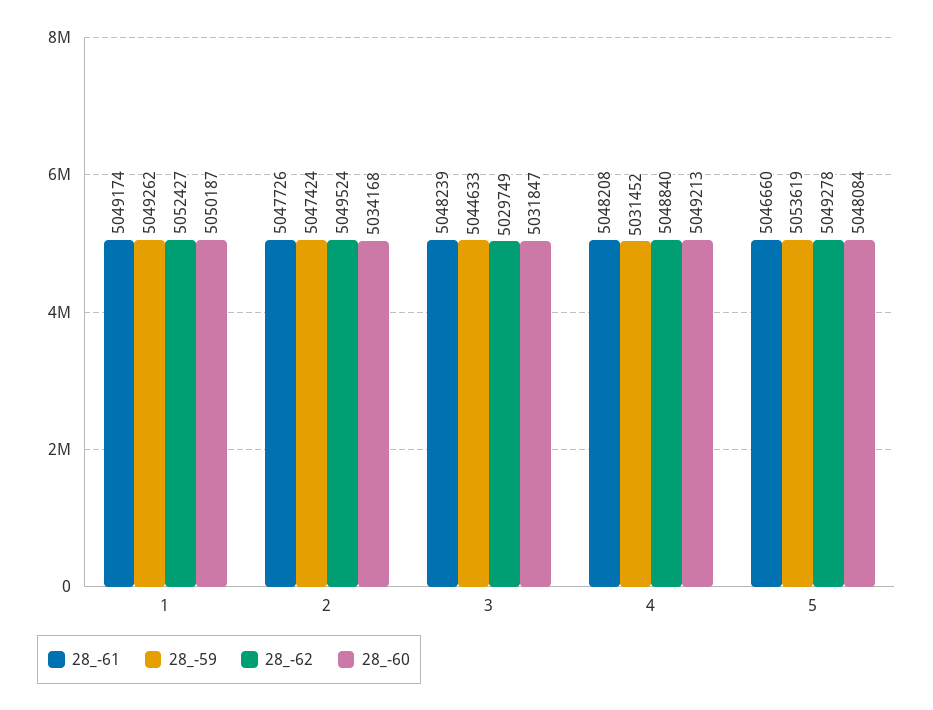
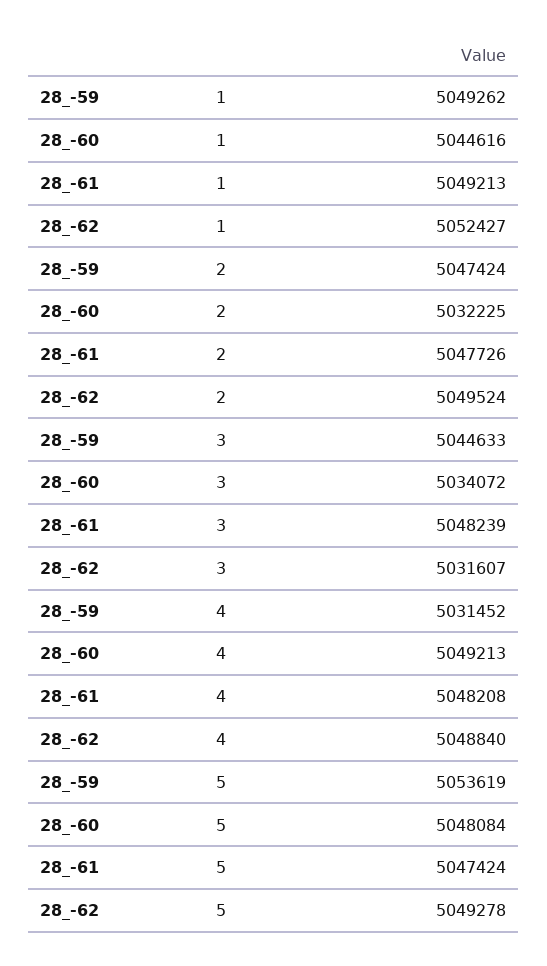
28_-61, 1: 5049174 -> 5049213
28_-60, 1: 5050187 -> 5044616
28_-60, 2: 5034168 -> 5032225
28_-62, 3: 5029749 -> 5031607
28_-60, 3: 5031847 -> 5034072
28_-61, 5: 5046660 -> 5047424

